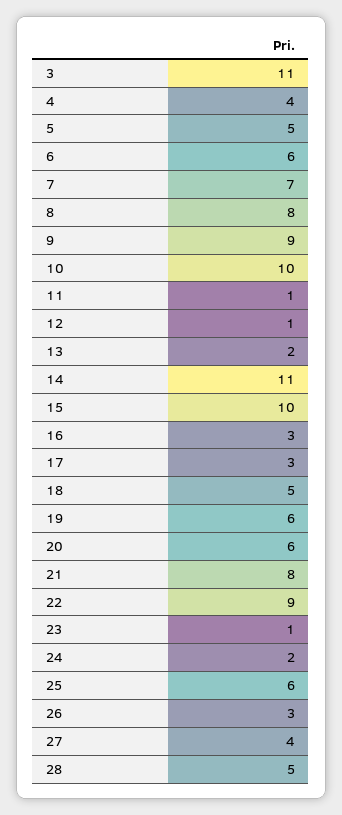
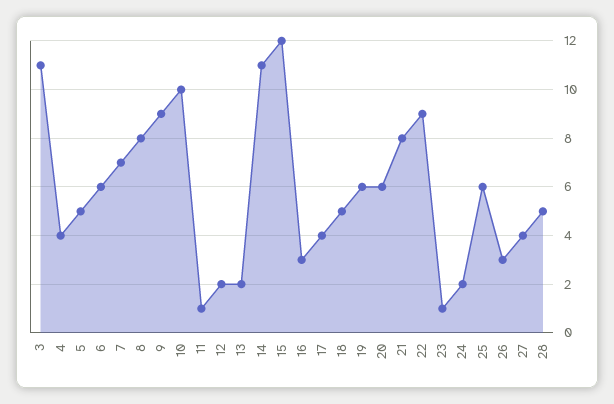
12: 1 -> 2
15: 10 -> 12
17: 3 -> 4

